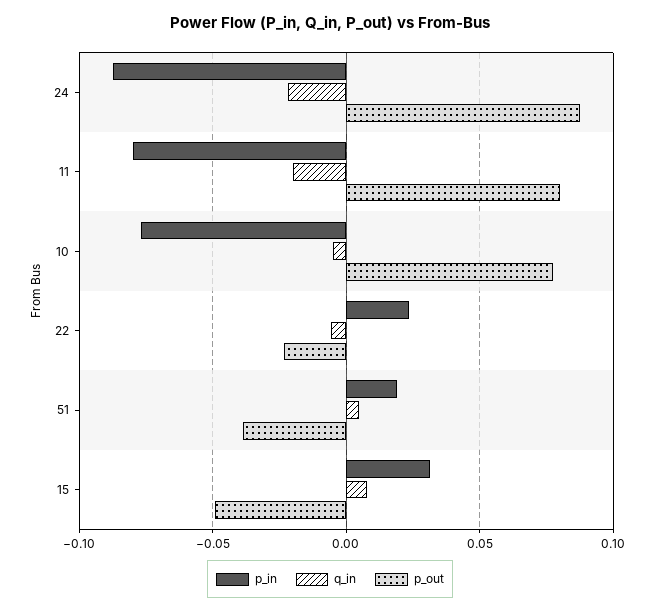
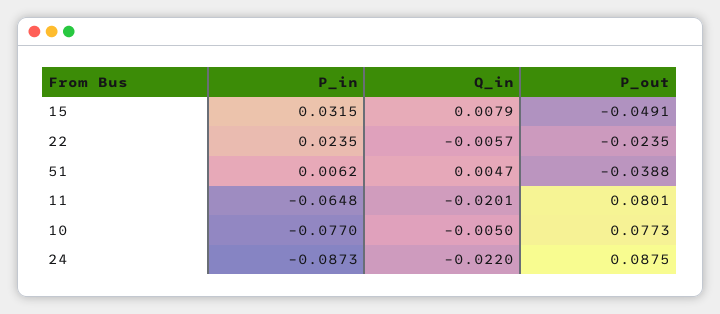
p_in, 11: -0.08 -> -0.0648
p_in, 51: 0.02 -> 0.0062

